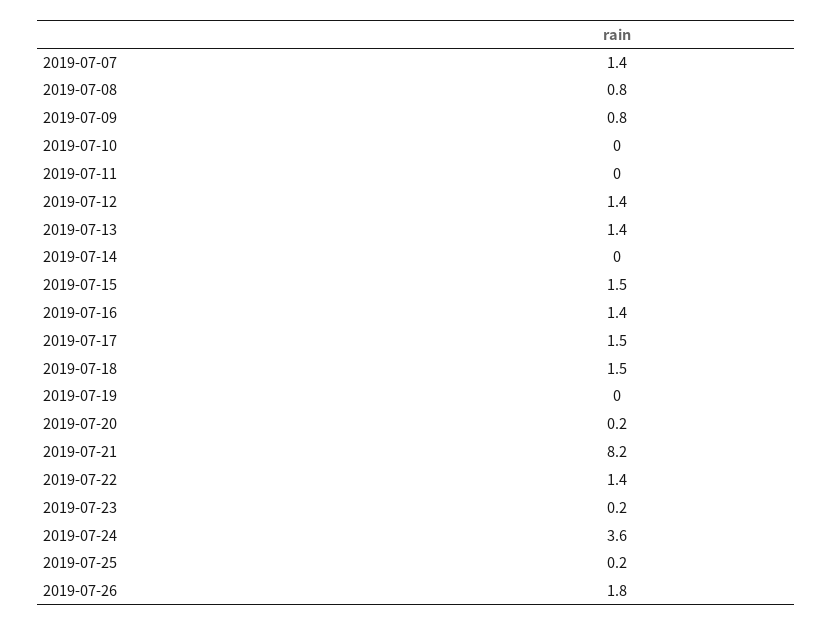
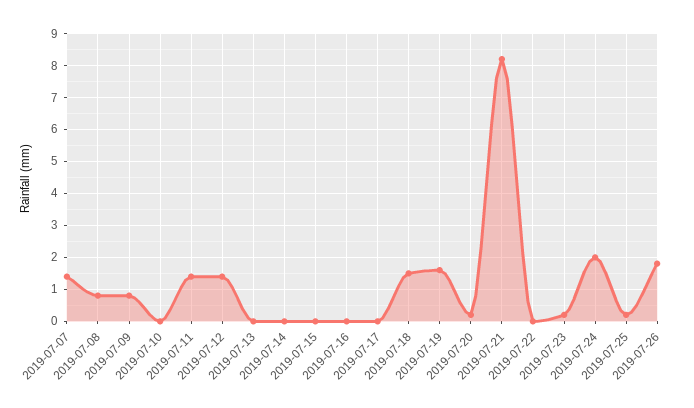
2019-07-11: 0 -> 1.5
2019-07-13: 1.4 -> 0
2019-07-15: 1.5 -> 0
2019-07-16: 1.4 -> 0
2019-07-17: 1.5 -> 0
2019-07-19: 0 -> 1.5
2019-07-22: 1.4 -> 0
2019-07-24: 3.6 -> 2

